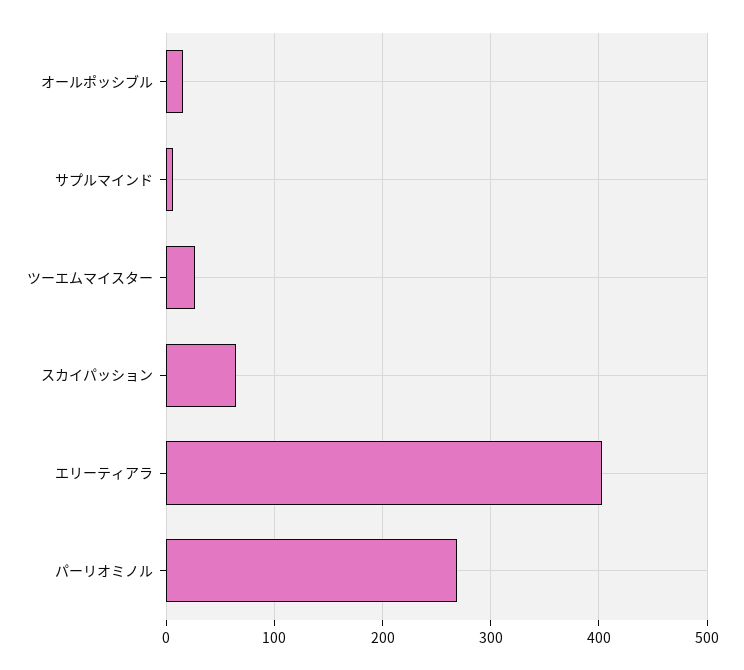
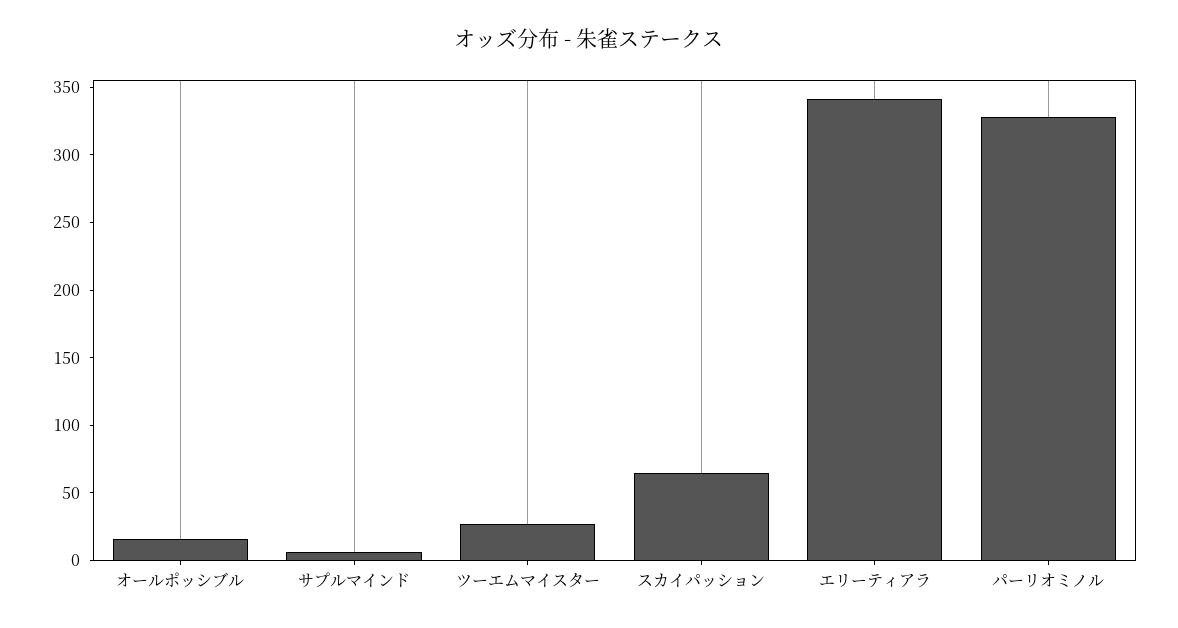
エリーティアラ: 400 -> 340
パーリオミノル: 270 -> 330

